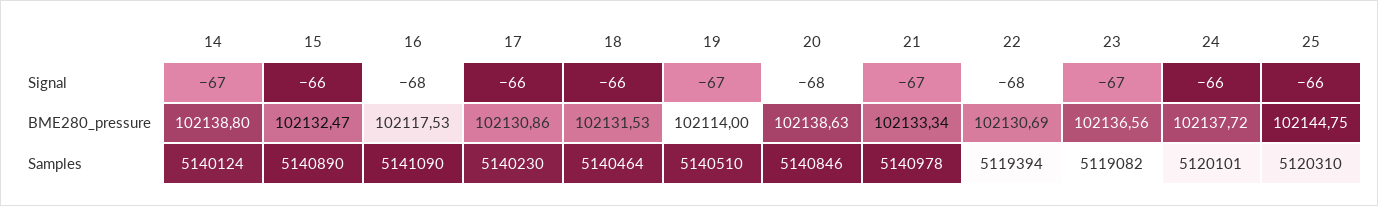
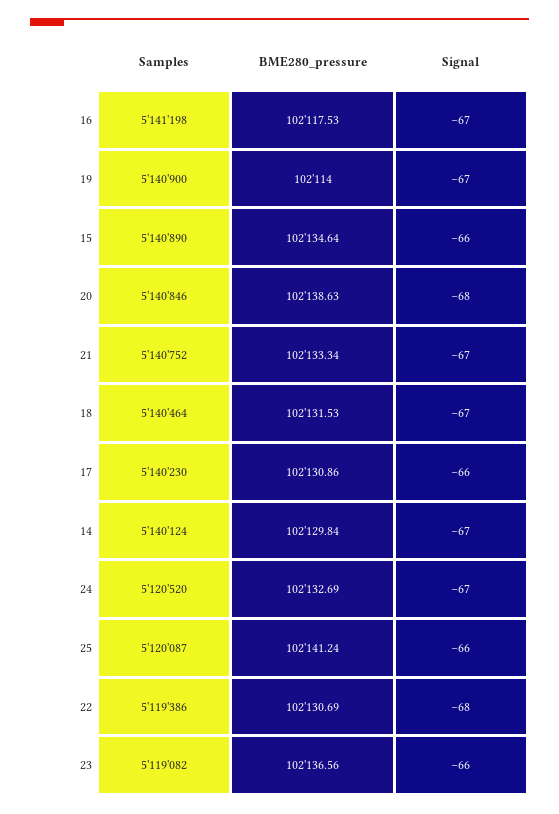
16, Signal: -68 -> -67
18, Signal: -66 -> -67
23, Signal: -67 -> -66
24, Signal: -66 -> -67
14, BME280_pressure: 102138.8 -> 102129.84
15, BME280_pressure: 102132.47 -> 102134.64
24, BME280_pressure: 102137.72 -> 102132.69
25, BME280_pressure: 102144.75 -> 102141.24
16, Samples: 5141090 -> 5141198
19, Samples: 5140510 -> 5140900
21, Samples: 5140978 -> 5140752
22, Samples: 5119394 -> 5119386
24, Samples: 5120101 -> 5120520
25, Samples: 5120310 -> 5120087

